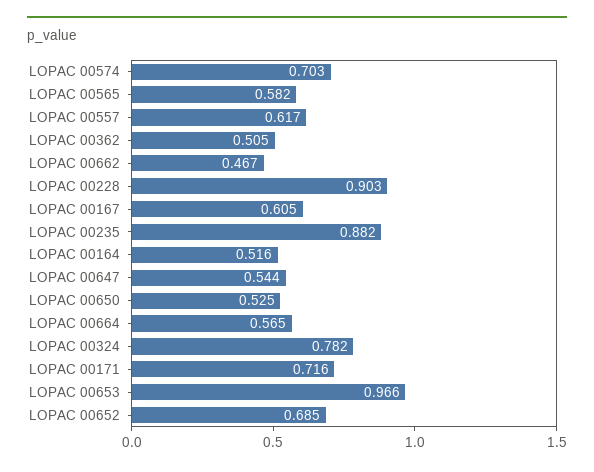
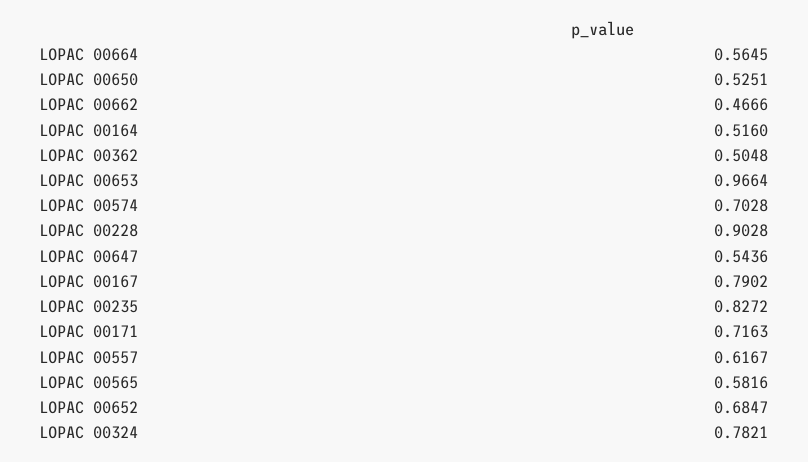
LOPAC 00167: 0.605 -> 0.7902
LOPAC 00235: 0.882 -> 0.8272

